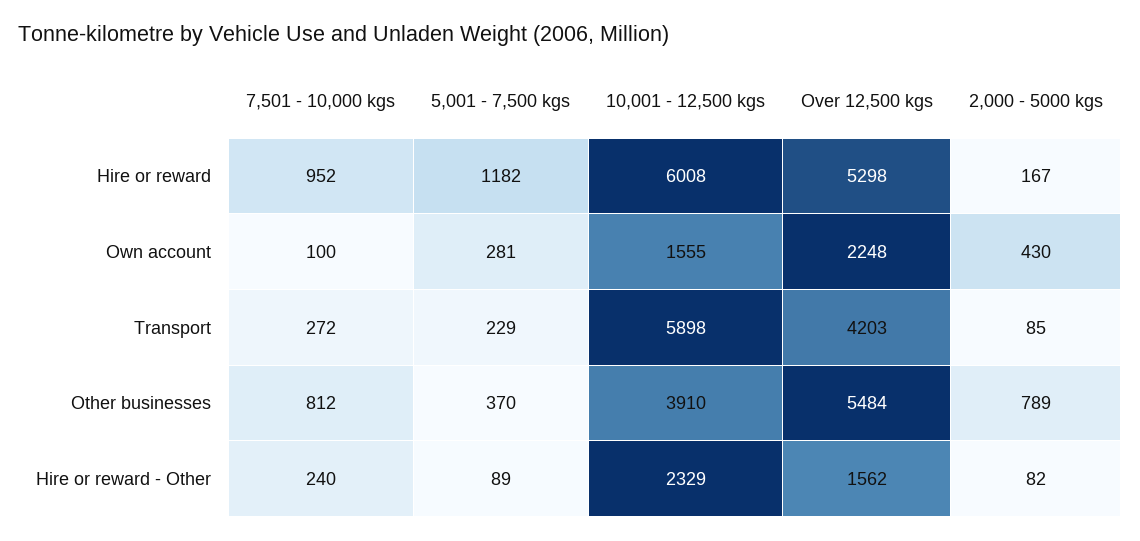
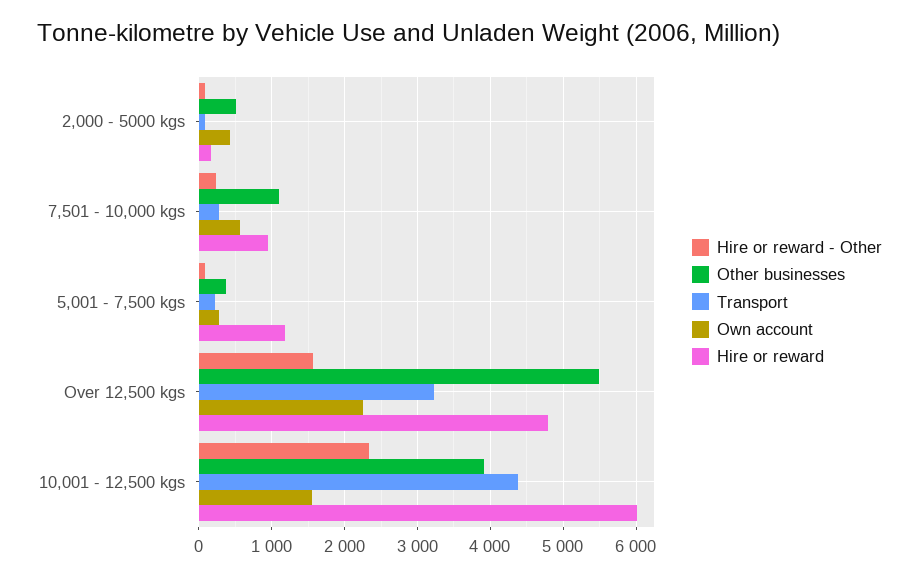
Hire or reward, Over 12,500 kgs: 5298 -> 4800
Own account, 7,501 - 10,000 kgs: 100 -> 600
Transport, 10,001 - 12,500 kgs: 5898 -> 4400
Transport, Over 12,500 kgs: 4203 -> 3200
Other businesses, 7,501 - 10,000 kgs: 812 -> 1100
Other businesses, 2,000 - 5000 kgs: 789 -> 500

